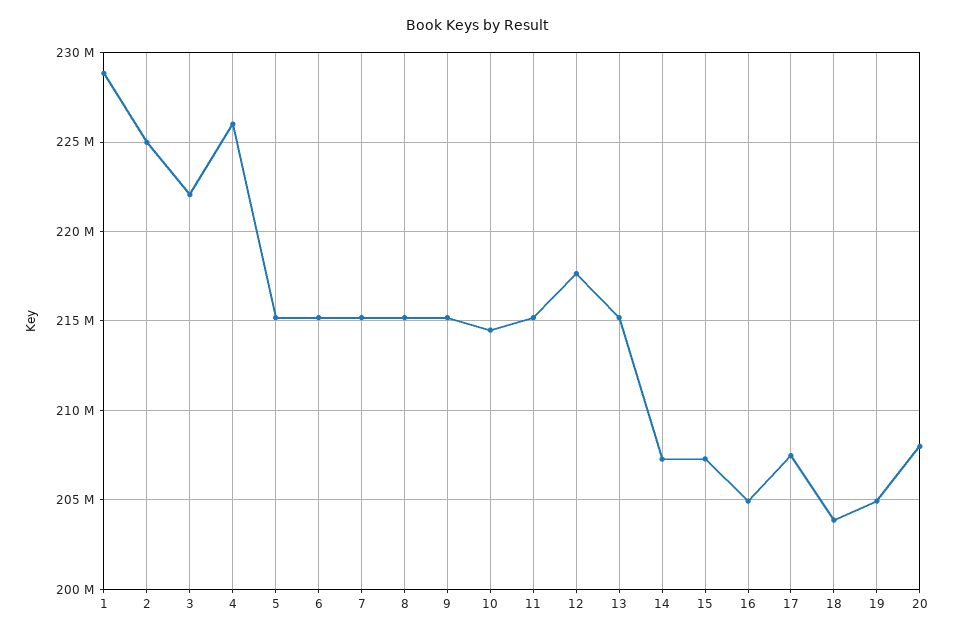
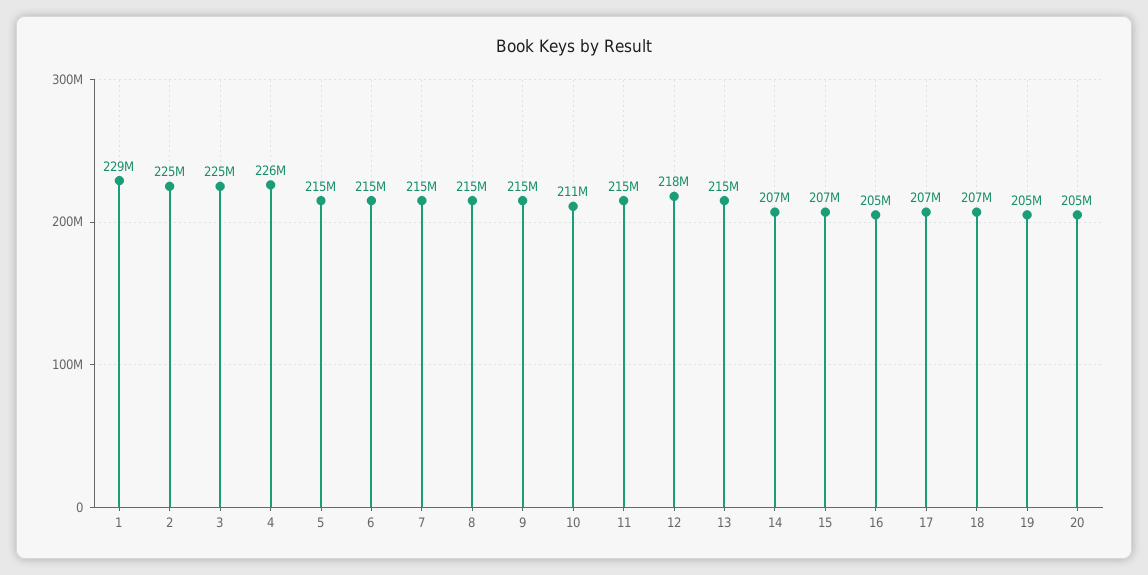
3: 222000000 -> 225000000
10: 214500000 -> 211000000
18: 204000000 -> 207000000
20: 208000000 -> 205000000

